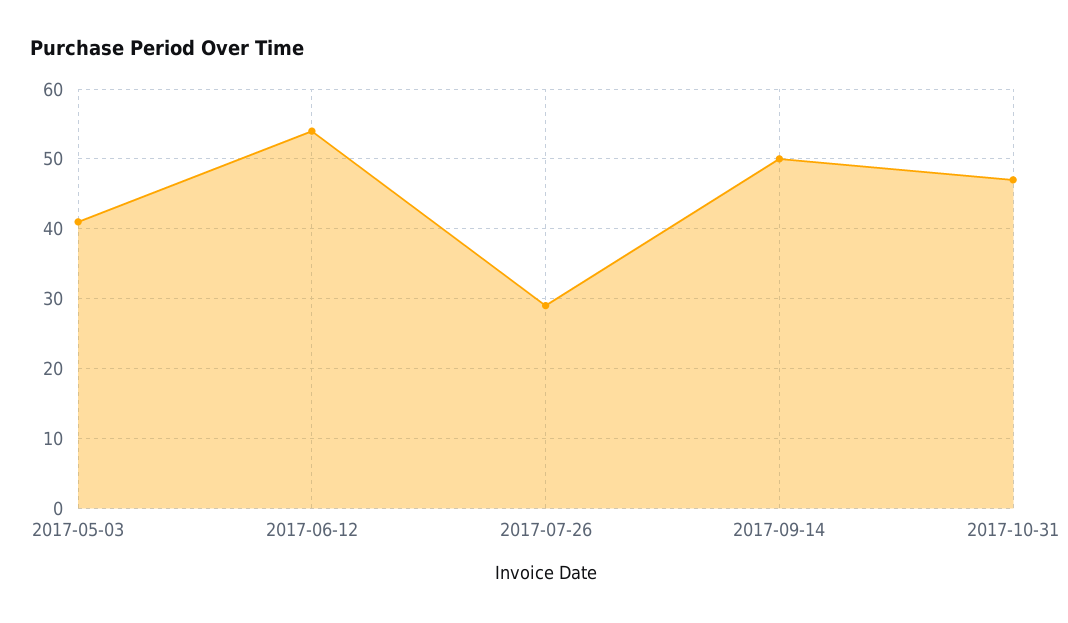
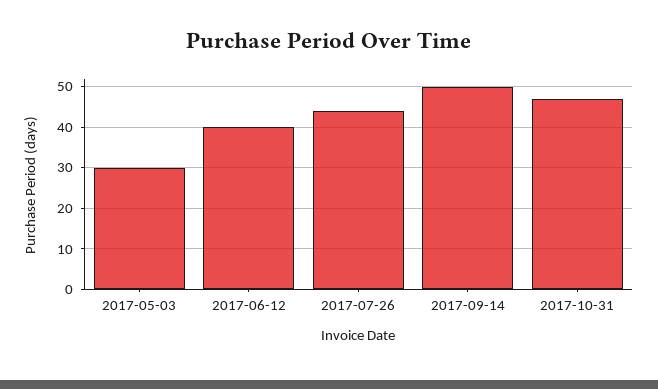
2017-05-03: 41 -> 30
2017-06-12: 54 -> 40
2017-07-26: 29 -> 45

